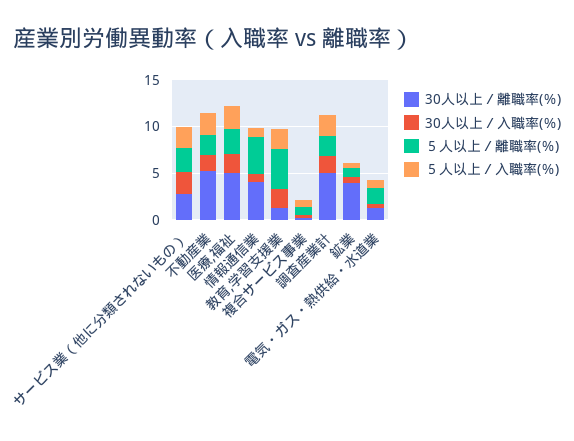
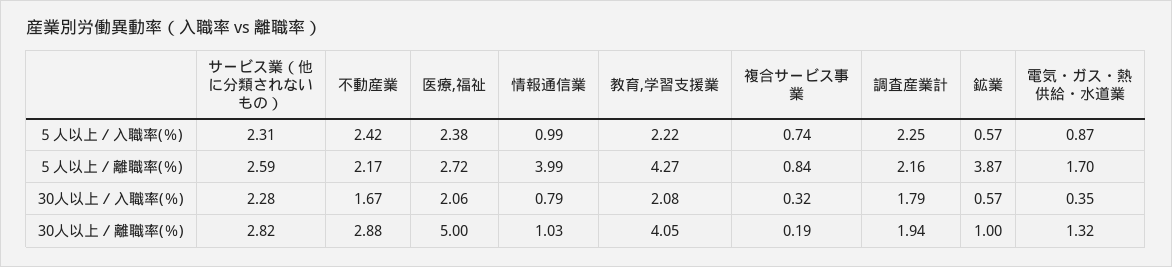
30人以上／離職率(％), 不動産業: 5 -> 2.88
30人以上／離職率(％), 情報通信業: 4 -> 1.03
30人以上／離職率(％), 教育,学習支援業: 1 -> 4.05
30人以上／離職率(％), 調査産業計: 5 -> 1.94
30人以上／離職率(％), 鉱業: 4 -> 1
５人以上／離職率(％), 鉱業: 1 -> 3.87

